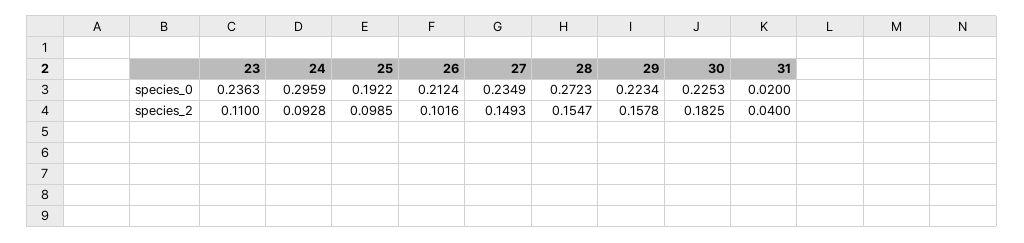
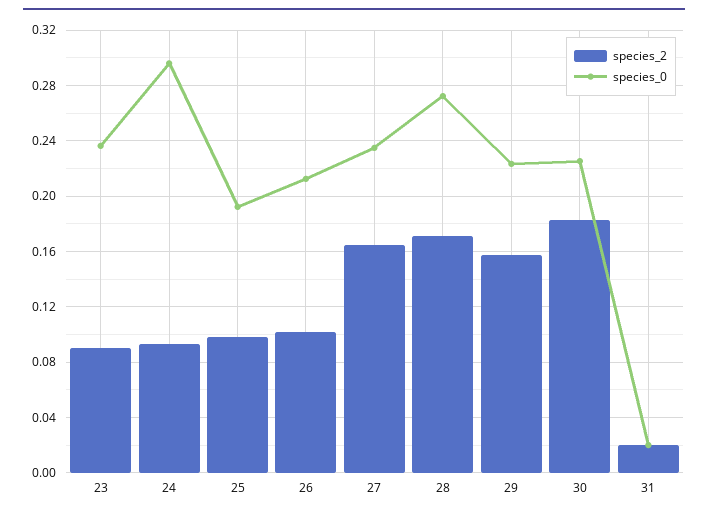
species_2, 23: 0.11 -> 0.09
species_2, 27: 0.1493 -> 0.165
species_2, 28: 0.1547 -> 0.17
species_2, 31: 0.04 -> 0.02

